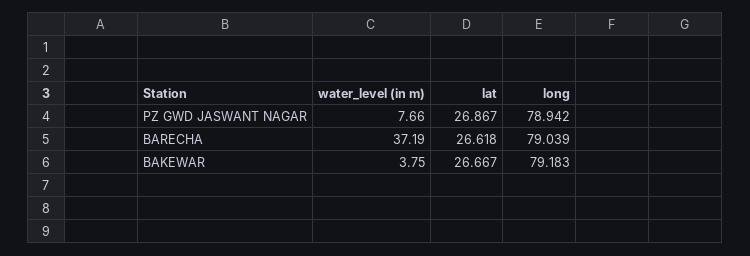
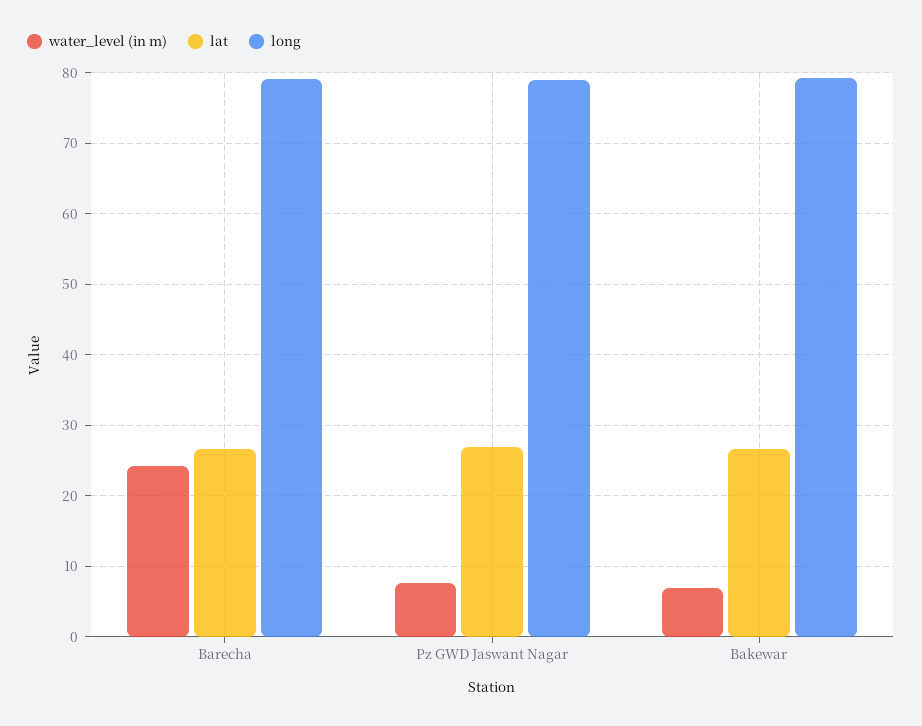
water_level (in m), BARECHA: 37.19 -> 24
water_level (in m), BAKEWAR: 3.75 -> 7

